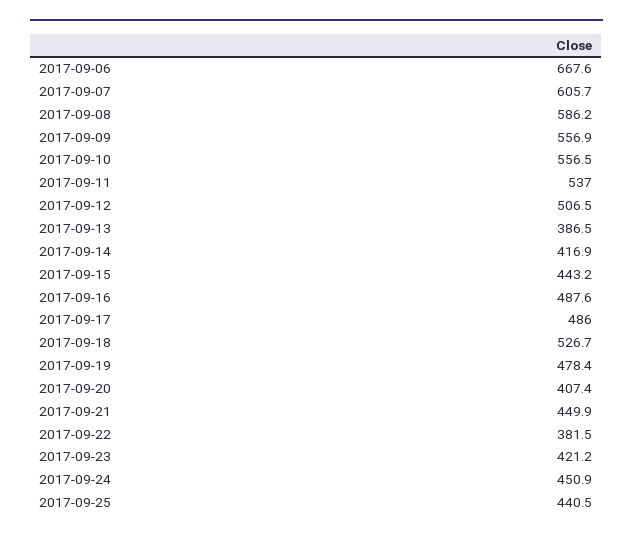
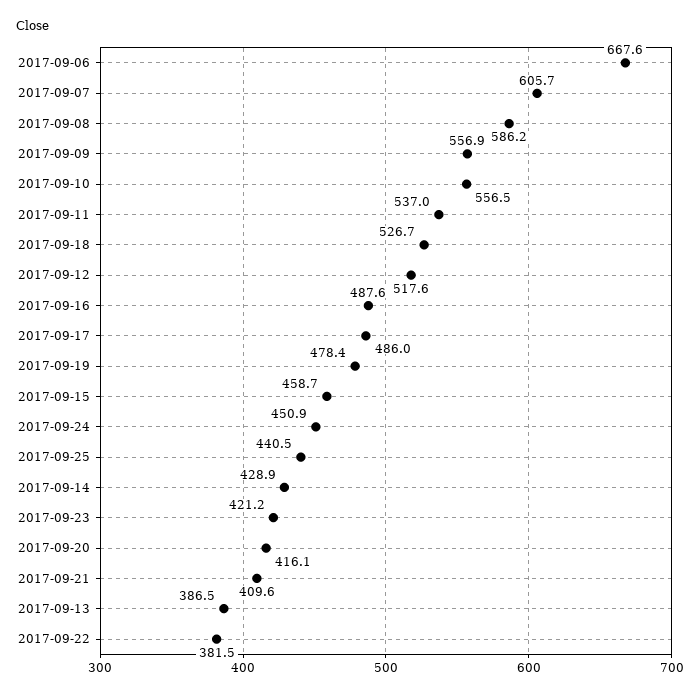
2017-09-12: 506.5 -> 517.6
2017-09-14: 416.9 -> 428.9
2017-09-15: 443.2 -> 458.7
2017-09-20: 407.4 -> 416.1
2017-09-21: 449.9 -> 409.6

